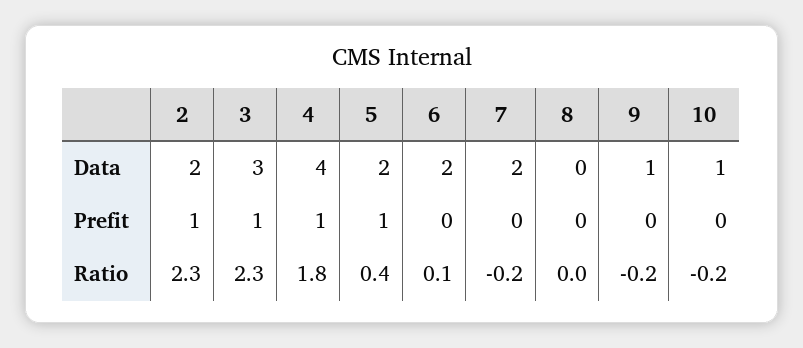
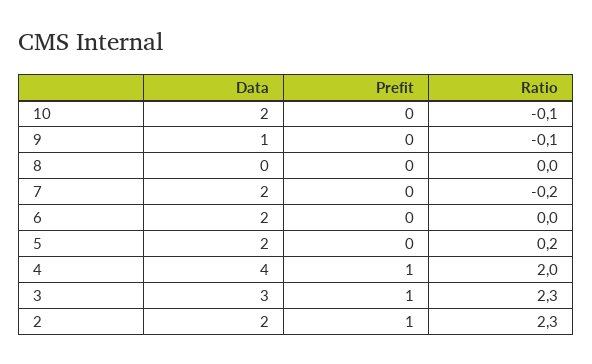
10, Data: 1 -> 2
5, Prefit: 1 -> 0
4, Ratio: 1.8 -> 2
5, Ratio: 0.4 -> 0.2
6, Ratio: 0.1 -> 0
9, Ratio: -0.2 -> -0.1
10, Ratio: -0.2 -> -0.1

